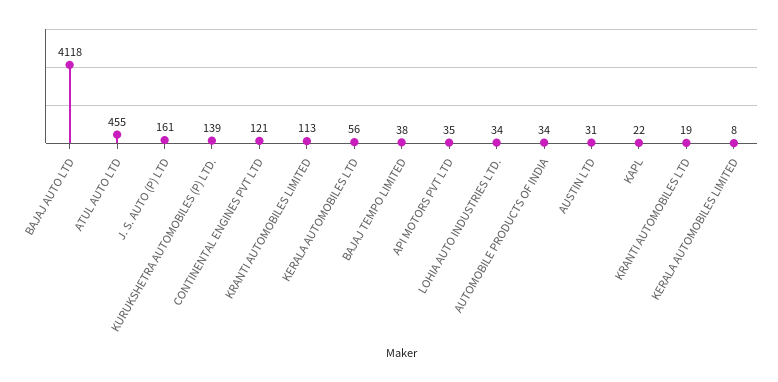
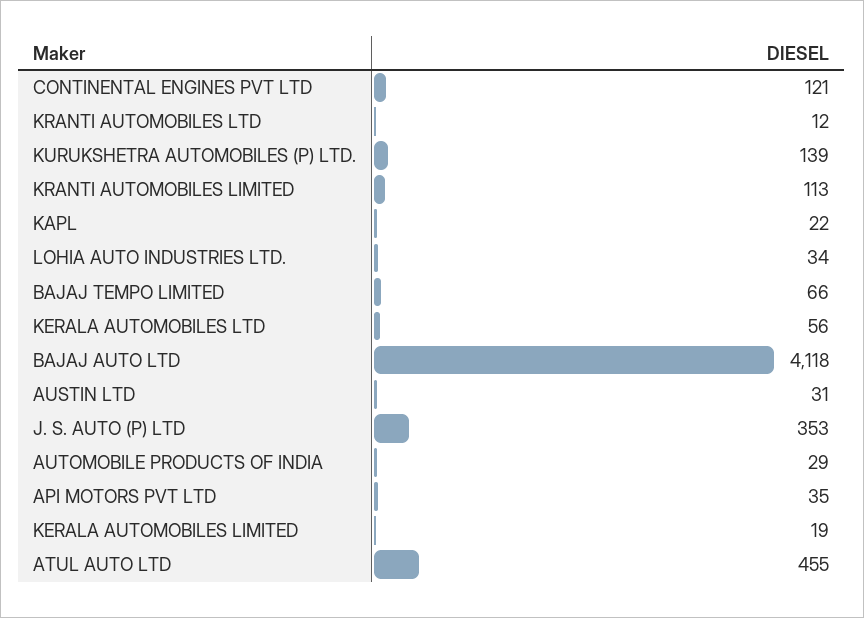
J. S. AUTO (P) LTD: 161 -> 353
BAJAJ TEMPO LIMITED: 38 -> 66
AUTOMOBILE PRODUCTS OF INDIA: 34 -> 29
KRANTI AUTOMOBILES LTD: 19 -> 12
KERALA AUTOMOBILES LIMITED: 8 -> 19

